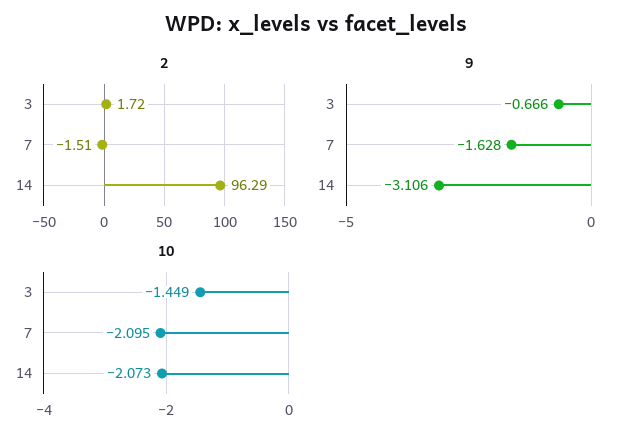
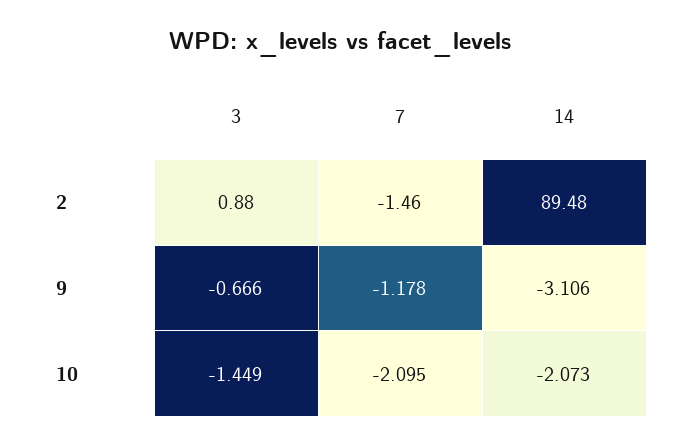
2, 3: 1.72 -> 0.88
2, 7: -1.51 -> -1.46
2, 14: 96.29 -> 89.48
9, 7: -1.628 -> -1.178

